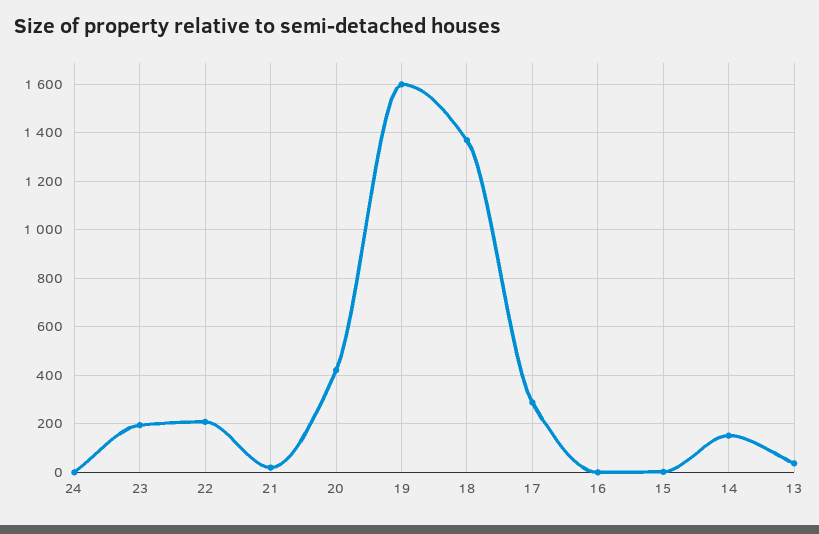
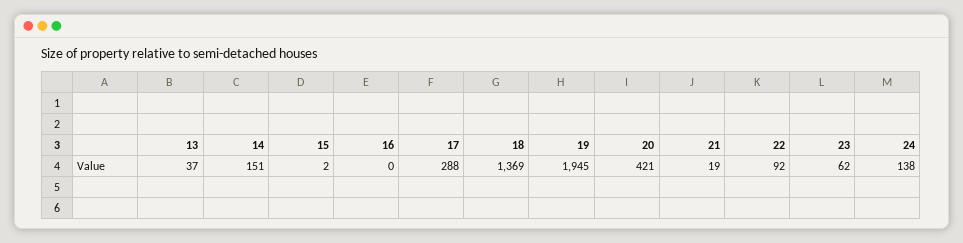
24: 0 -> 138
23: 200 -> 62
22: 200 -> 92
19: 1600 -> 1945

